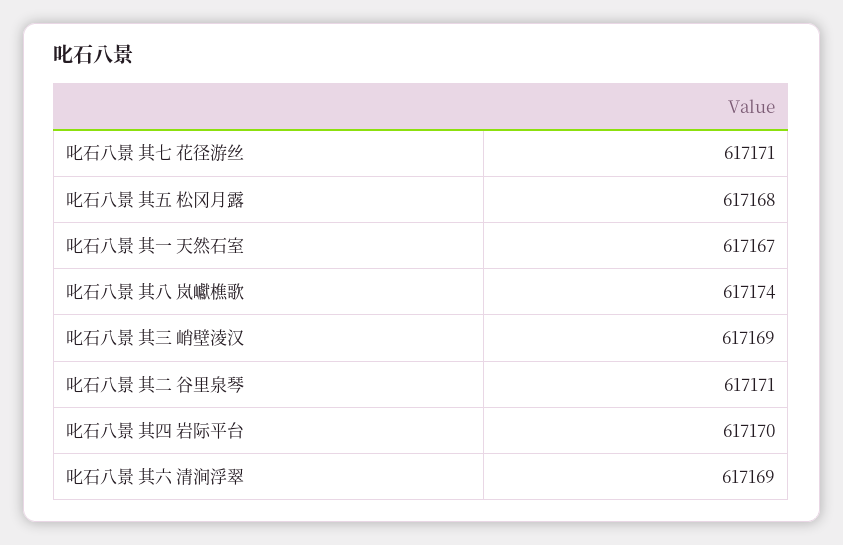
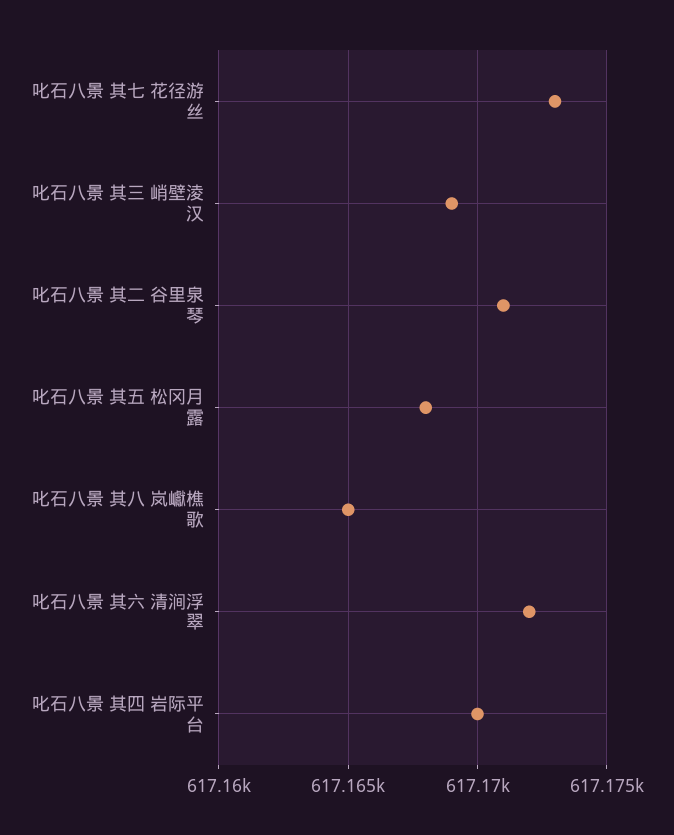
叱石八景 其七 花径游丝: 617171 -> 617173
叱石八景 其一 天然石室: 617167 -> none
叱石八景 其八 岚巘樵歌: 617174 -> 617165
叱石八景 其六 清涧浮翠: 617169 -> 617172

